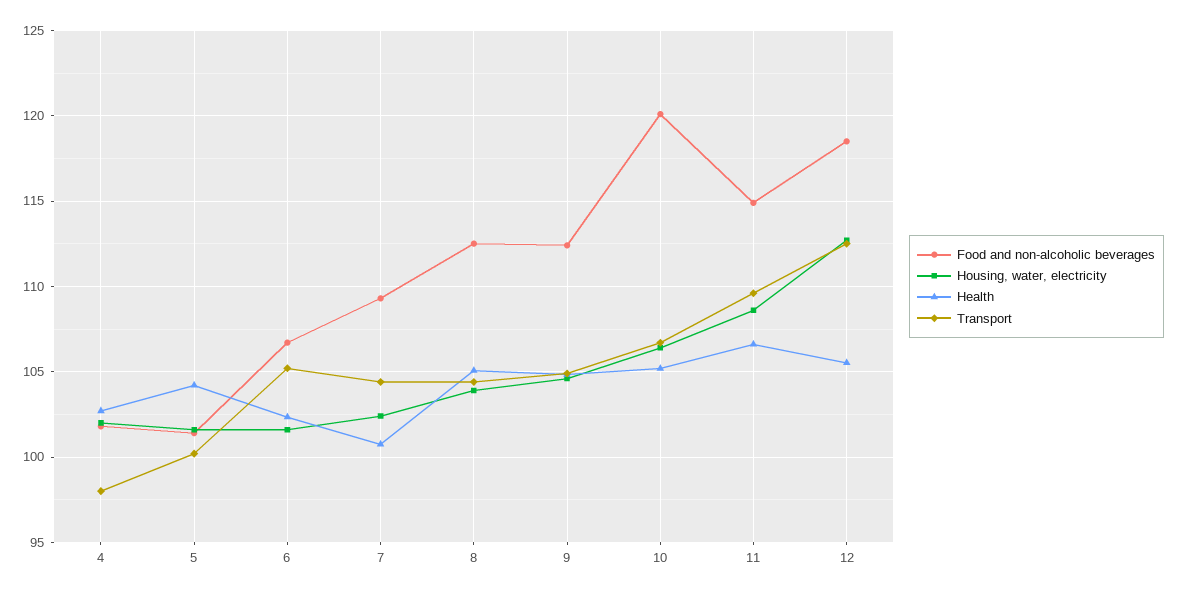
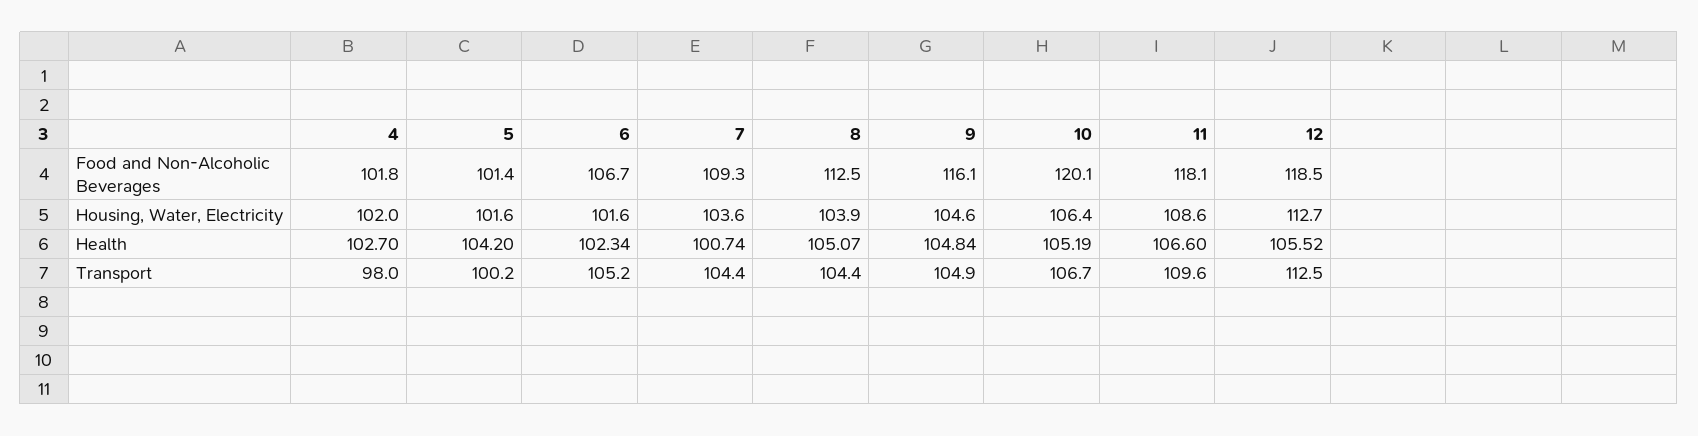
Housing, water, electricity, 7: 102.5 -> 103.6
Food and non-alcoholic beverages, 9: 112.5 -> 116.1
Food and non-alcoholic beverages, 11: 115 -> 118.1

